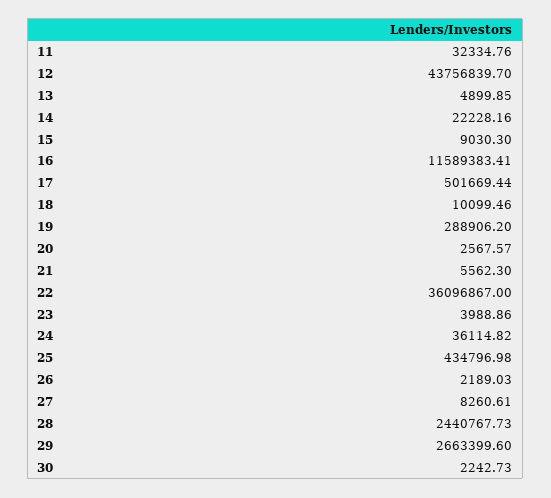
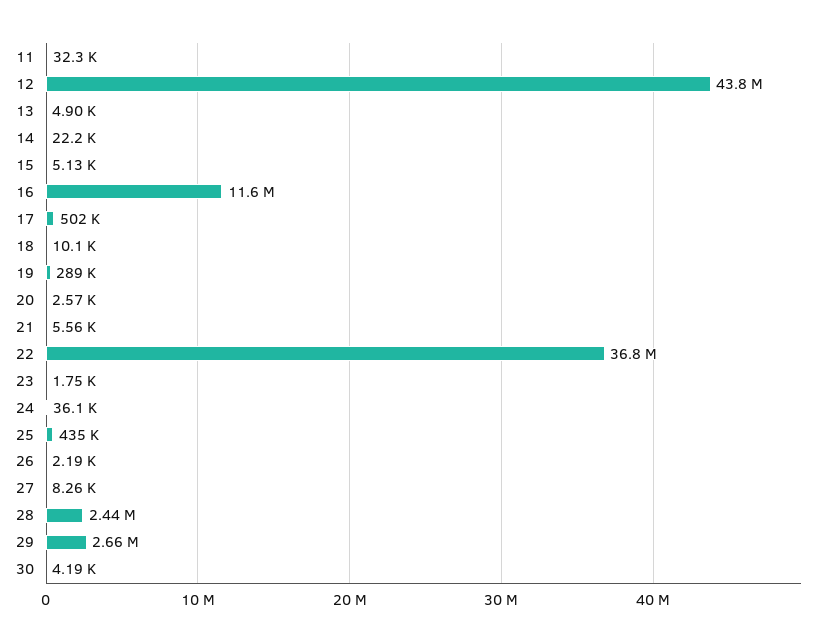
15: 9030.3 -> 5130
22: 36096867 -> 36800000
23: 3988.86 -> 1750
30: 2242.73 -> 4190

